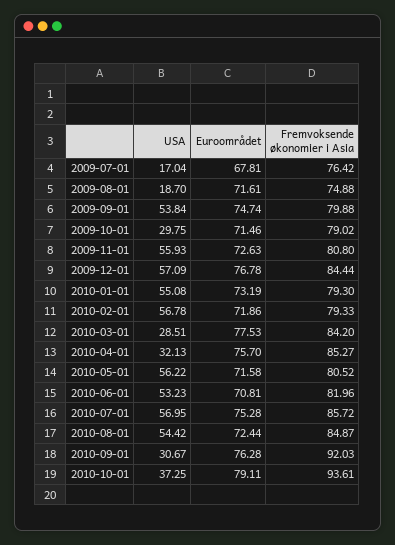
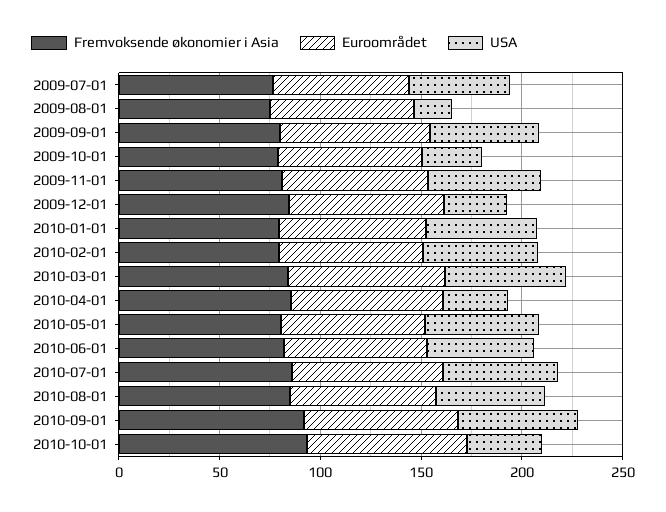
USA, 2009-07-01: 17.04 -> 50
USA, 2009-12-01: 57.09 -> 30
USA, 2010-03-01: 28.51 -> 60
USA, 2010-09-01: 30.67 -> 60

